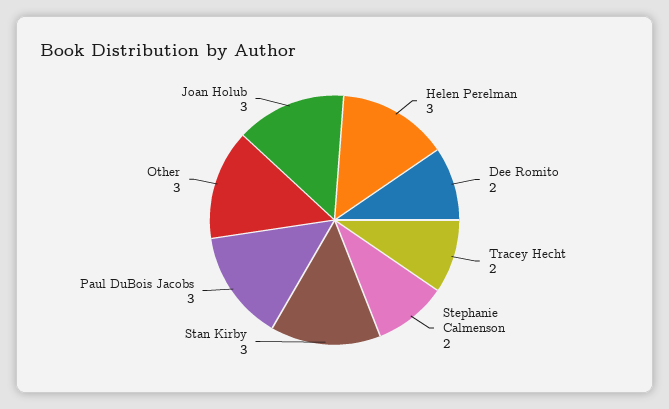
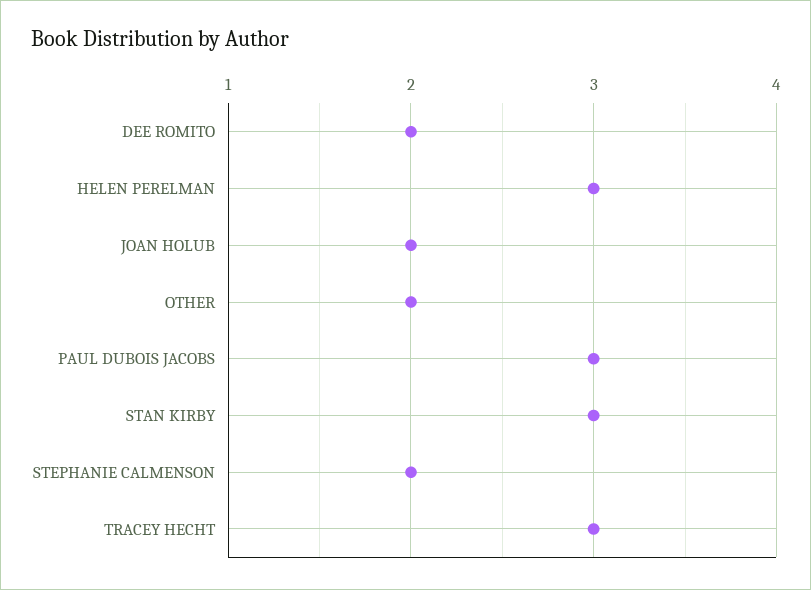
Tracey Hecht: 2 -> 3
Other: 3 -> 2
Joan Holub: 3 -> 2

